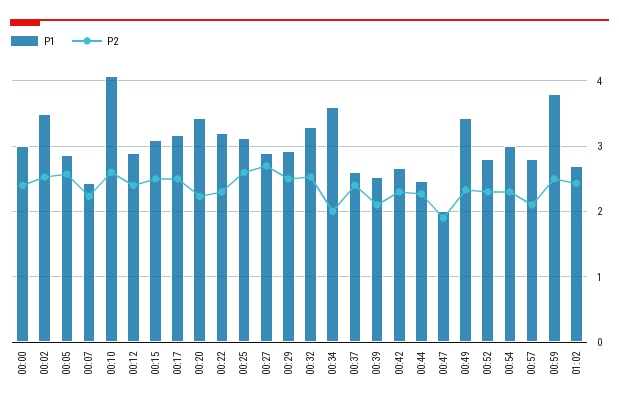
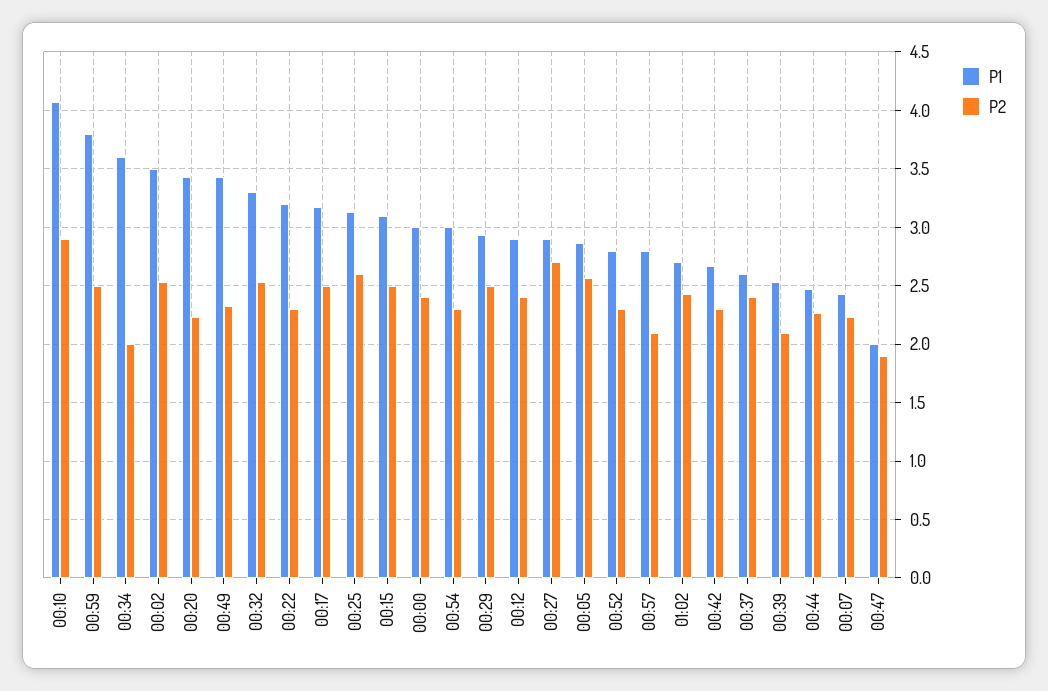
P2, 00:10: 2.6 -> 2.9

